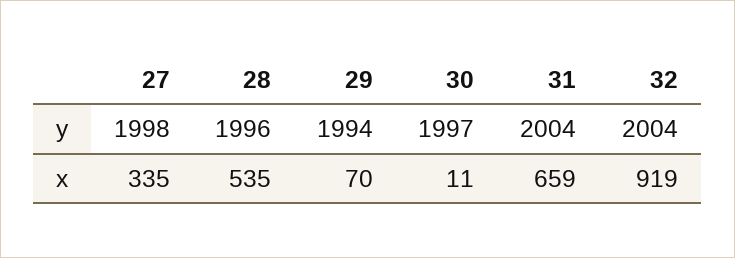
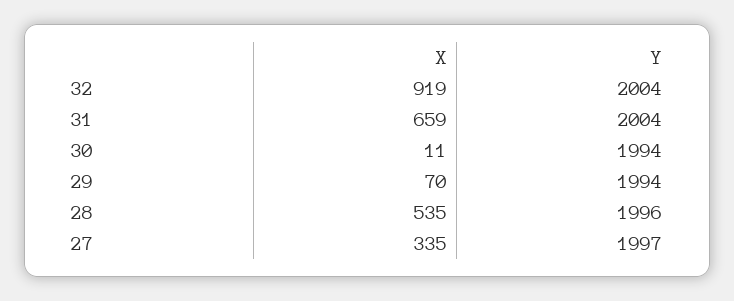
27, y: 1998 -> 1997
30, y: 1997 -> 1994

